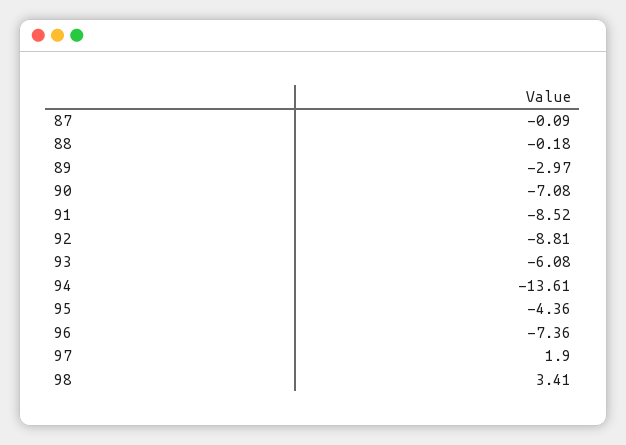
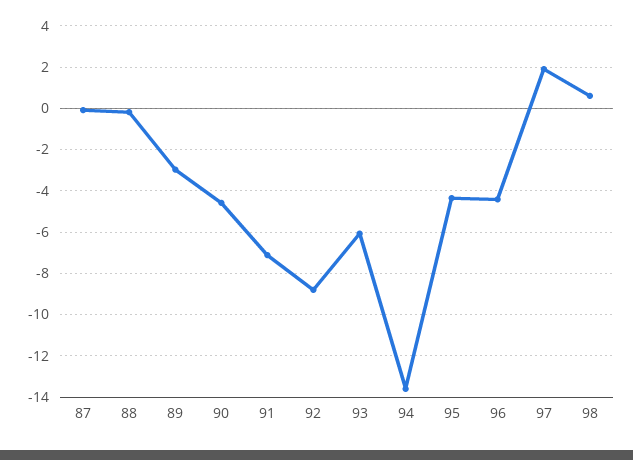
90: -7.08 -> -4.5
91: -8.52 -> -7
96: -7.36 -> -4.5
98: 3.41 -> 0.5

